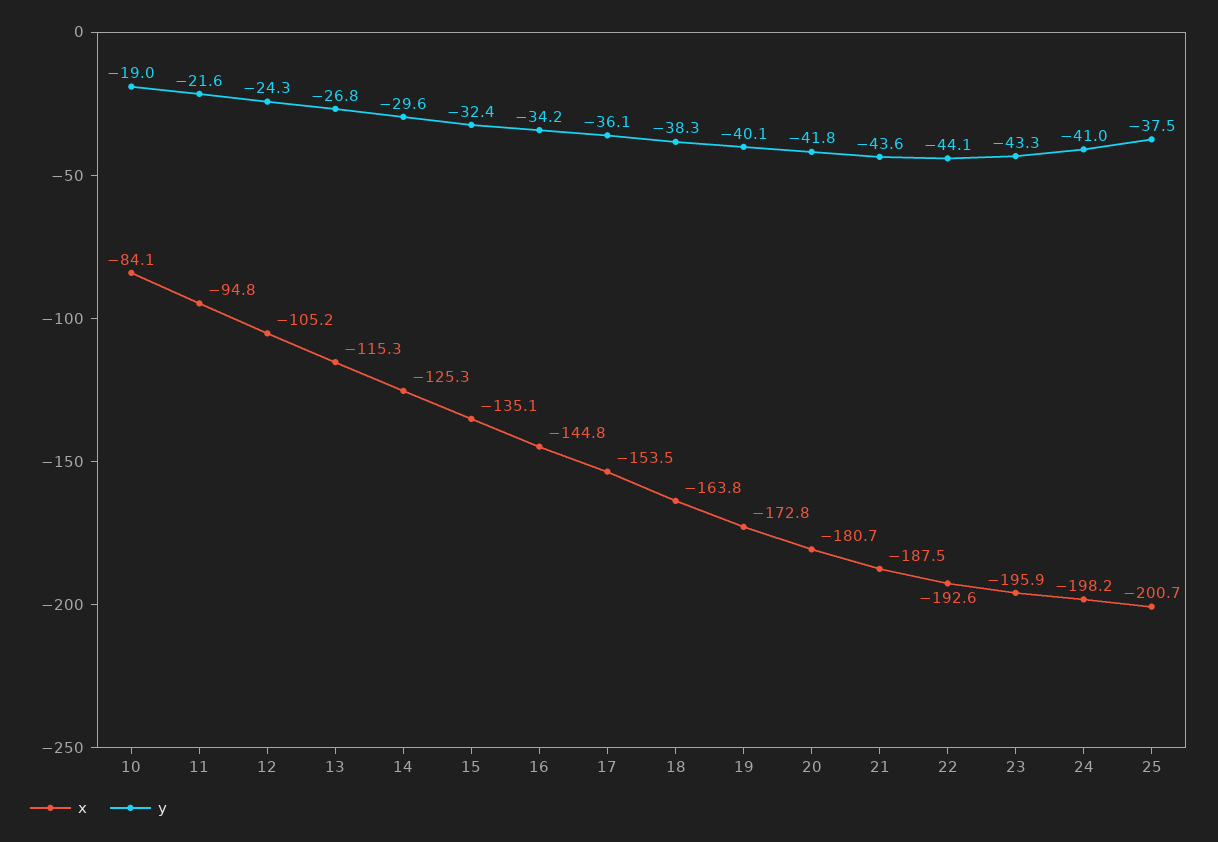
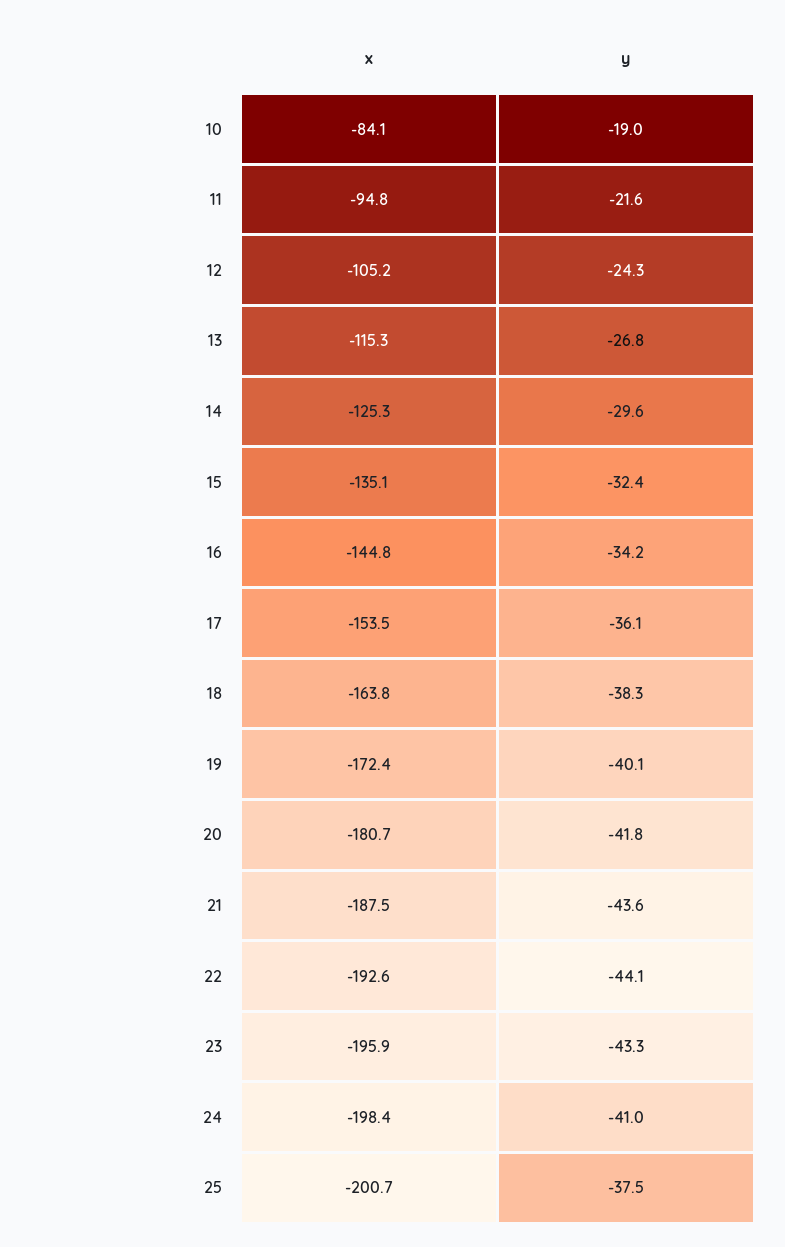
x, 19: -172.8 -> -172.4
x, 24: -198.2 -> -198.4

